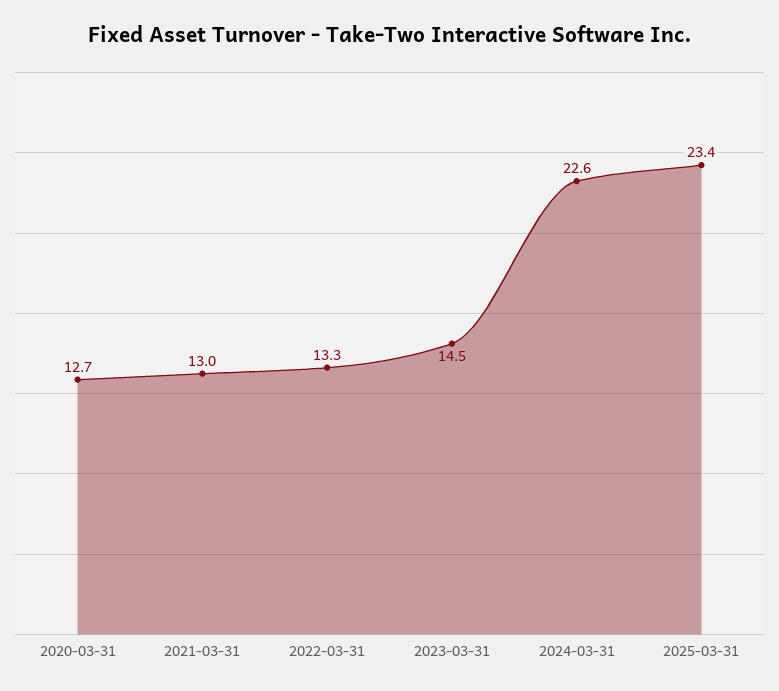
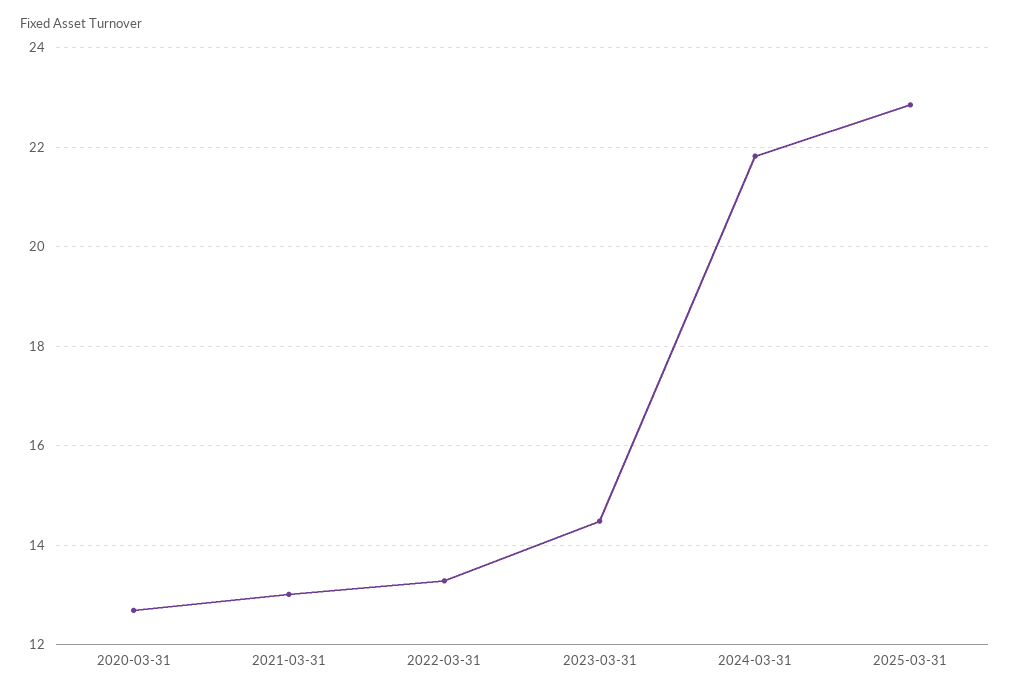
2024-03-31: 22.6 -> 21.8
2025-03-31: 23.4 -> 22.8

